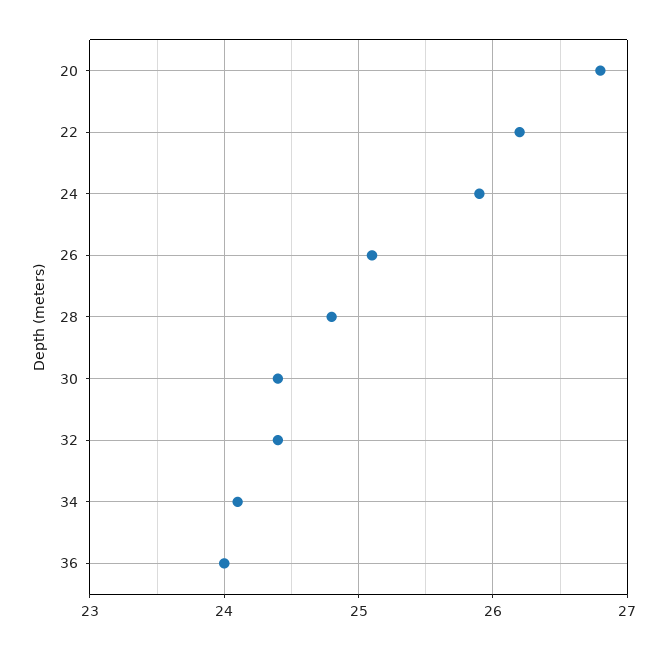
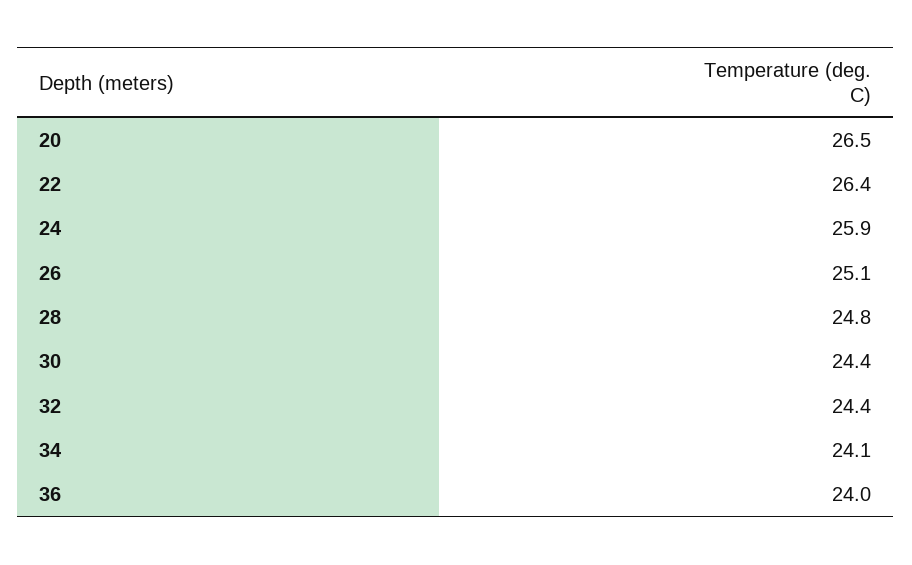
20: 26.8 -> 26.5
22: 26.2 -> 26.4

